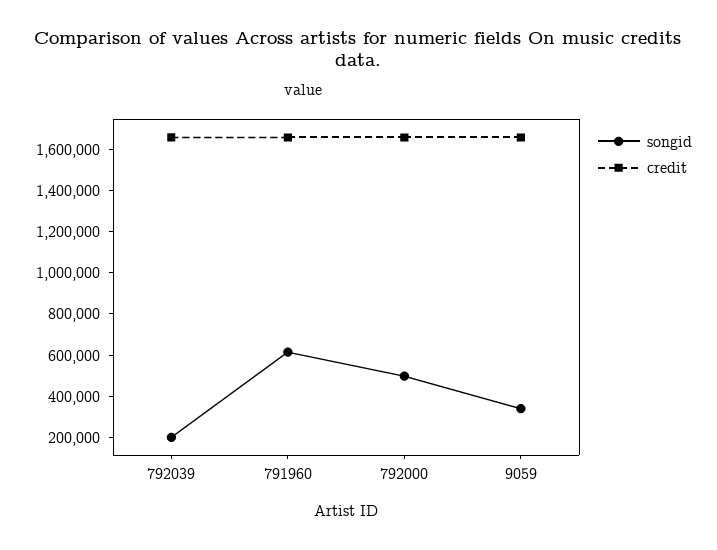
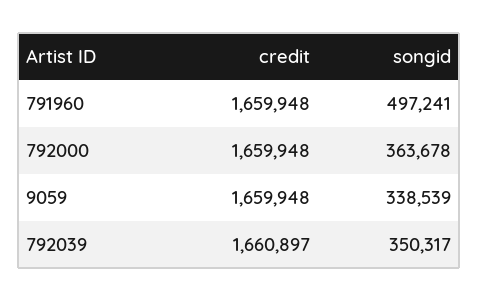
songid, 792039: 200000 -> 350317
songid, 791960: 600000 -> 497241
songid, 792000: 500000 -> 363678

